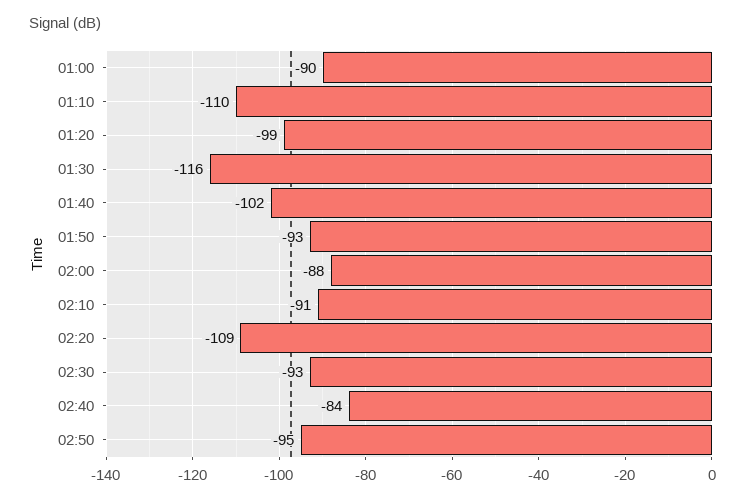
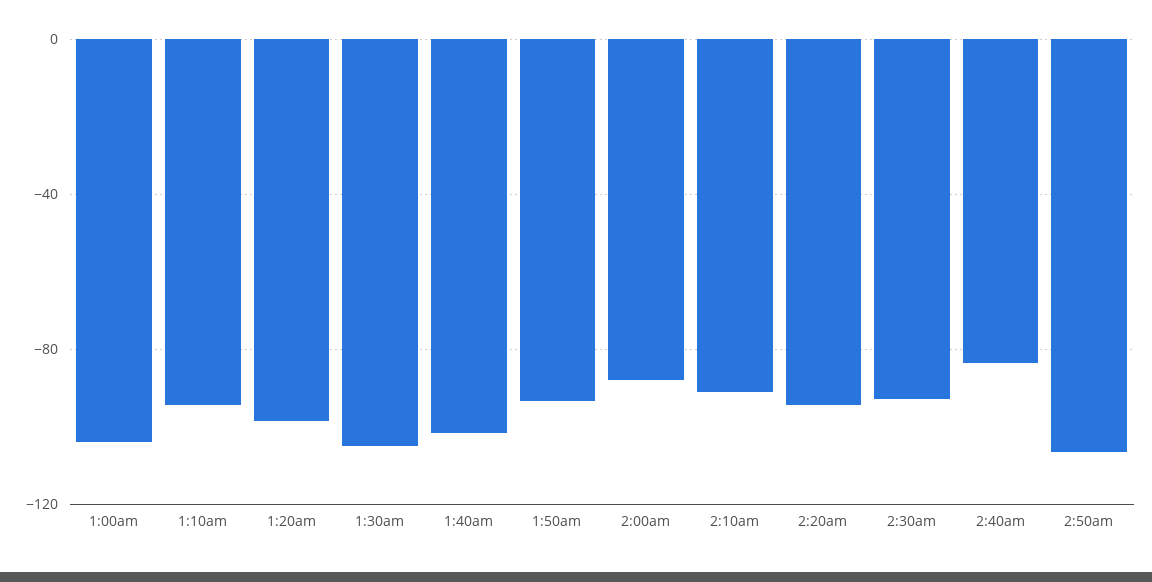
01:00: -90 -> -105
01:10: -110 -> -95
01:30: -116 -> -105
02:20: -109 -> -95
02:50: -95 -> -105

